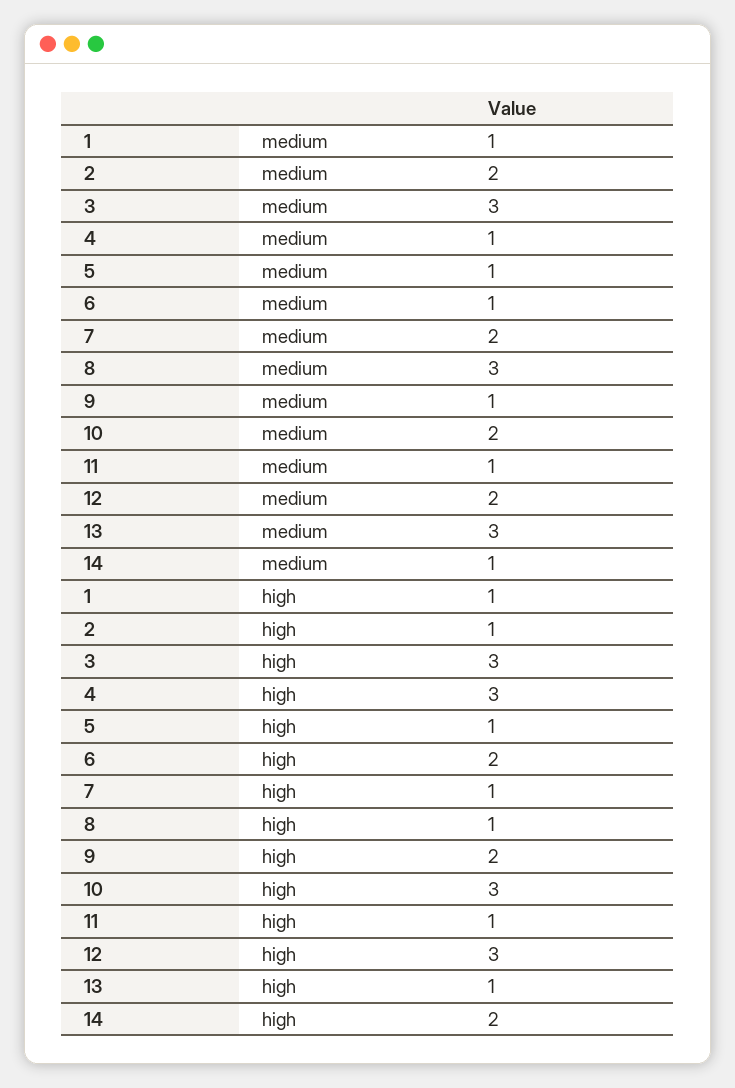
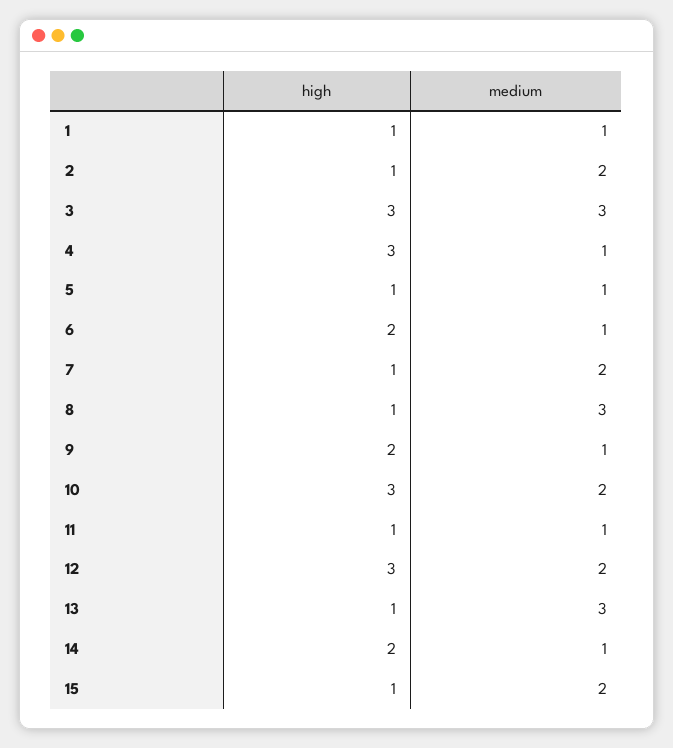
15, high: none -> 1
15, medium: none -> 2

